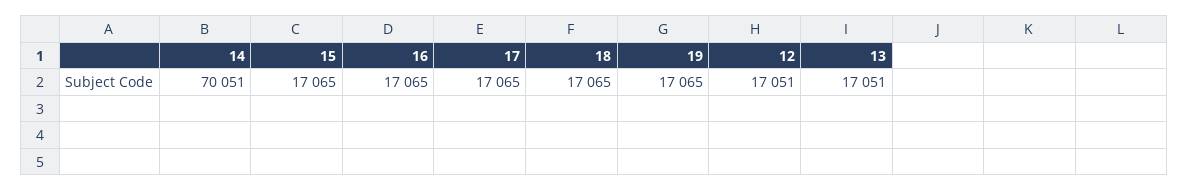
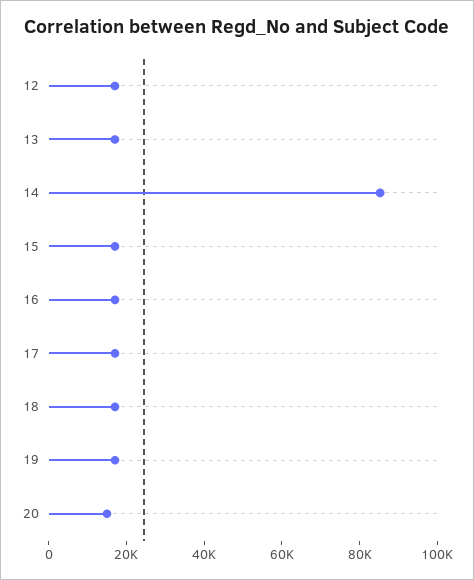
14: 70051 -> 85000
20: none -> 15000

